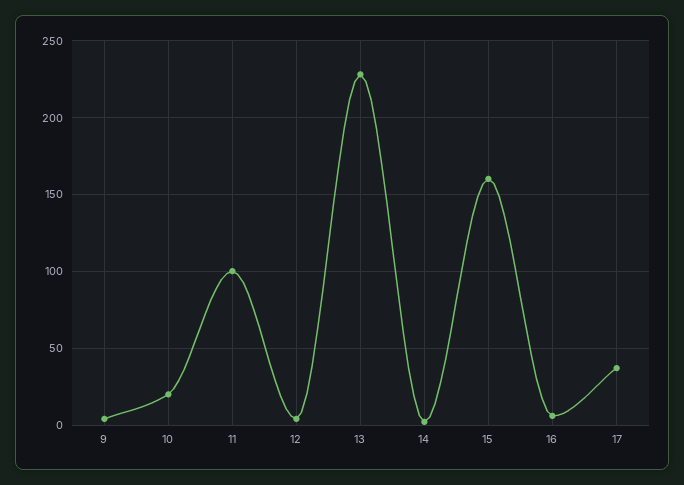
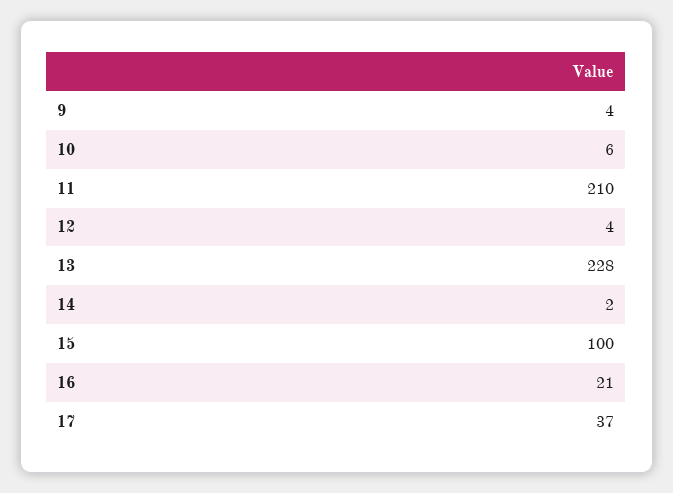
10: 20 -> 6
11: 100 -> 210
15: 160 -> 100
16: 5 -> 21

